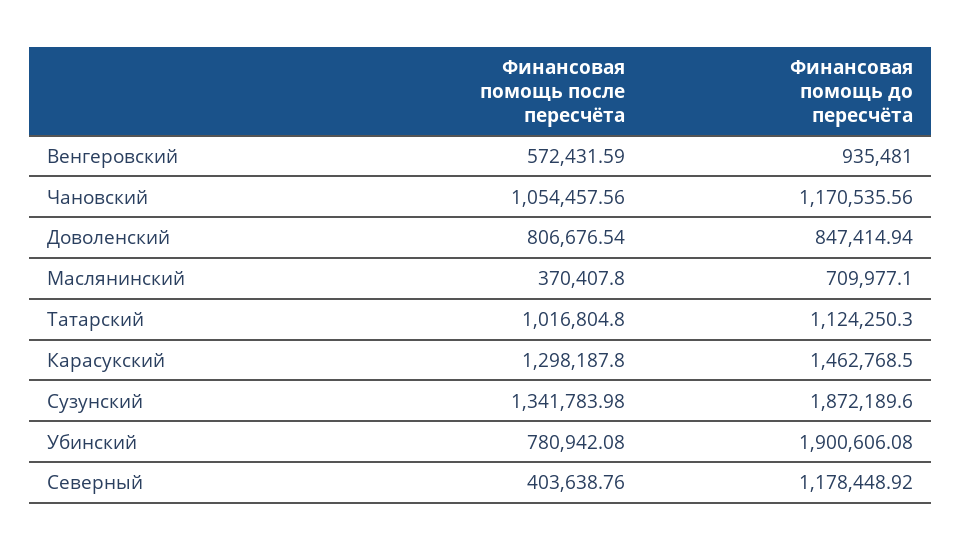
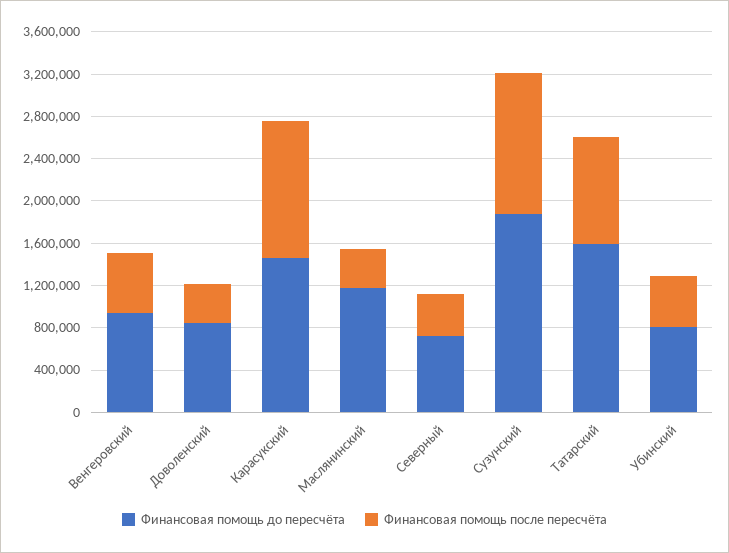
Финансовая помощь после пересчёта, Чановский: 1054457.56 -> none
Финансовая помощь до пересчёта, Чановский: 1170535.56 -> none
Финансовая помощь после пересчёта, Доволенский: 806676.54 -> 400000
Финансовая помощь до пересчёта, Маслянинский: 709977.1 -> 1200000
Финансовая помощь до пересчёта, Татарский: 1124250.3 -> 1600000
Финансовая помощь после пересчёта, Убинский: 780942.08 -> 500000
Финансовая помощь до пересчёта, Убинский: 1900606.08 -> 800000
Финансовая помощь до пересчёта, Северный: 1178448.92 -> 700000

